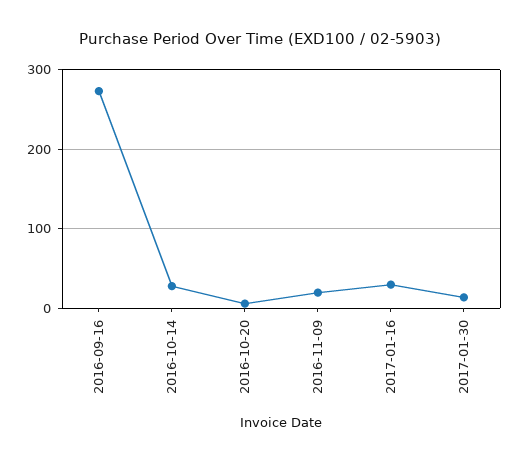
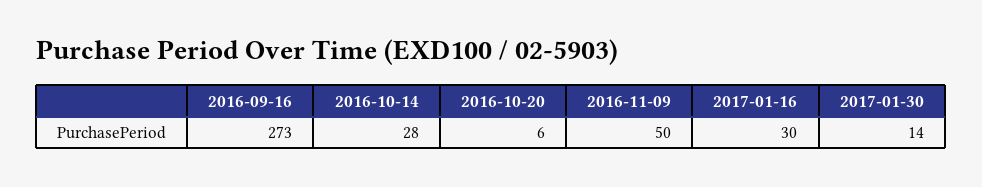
2016-11-09: 20 -> 50

